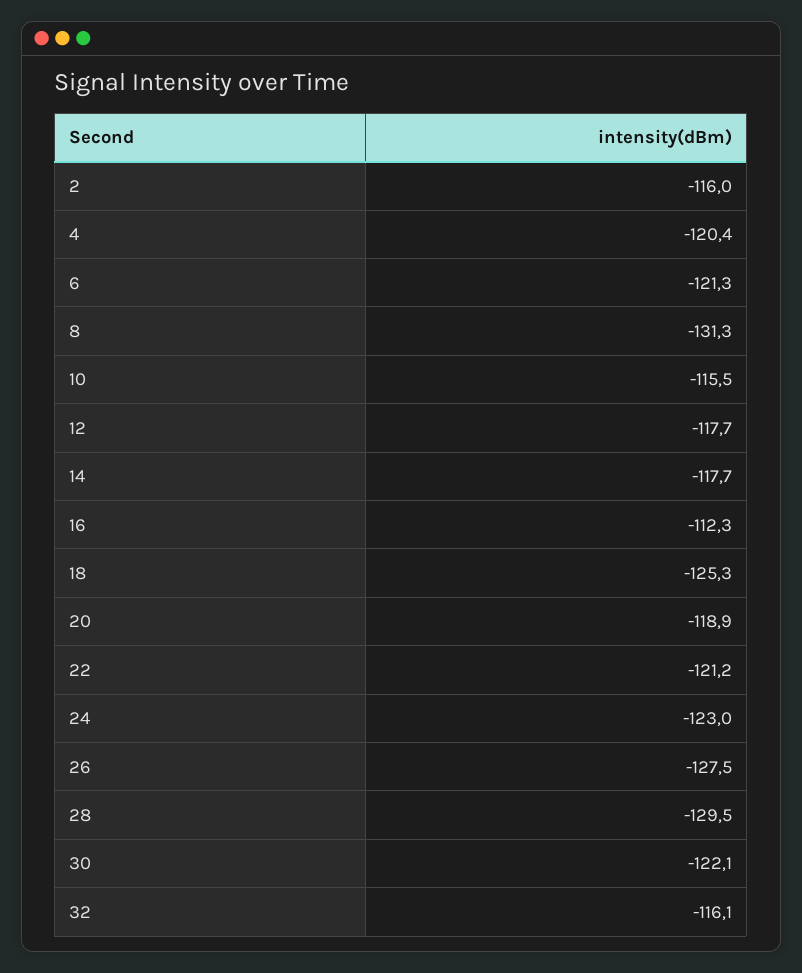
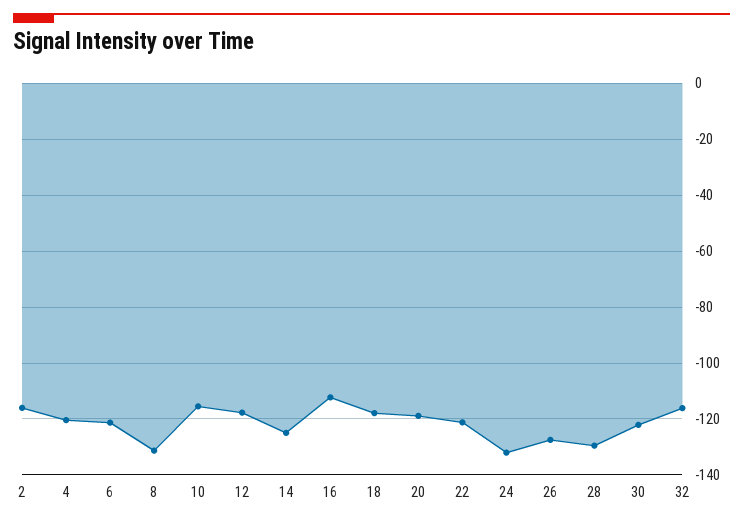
14: -117.7 -> -125
18: -125.3 -> -117.5
24: -123 -> -132.5

